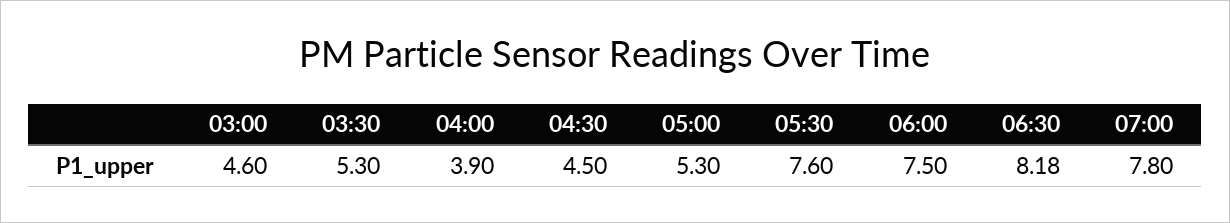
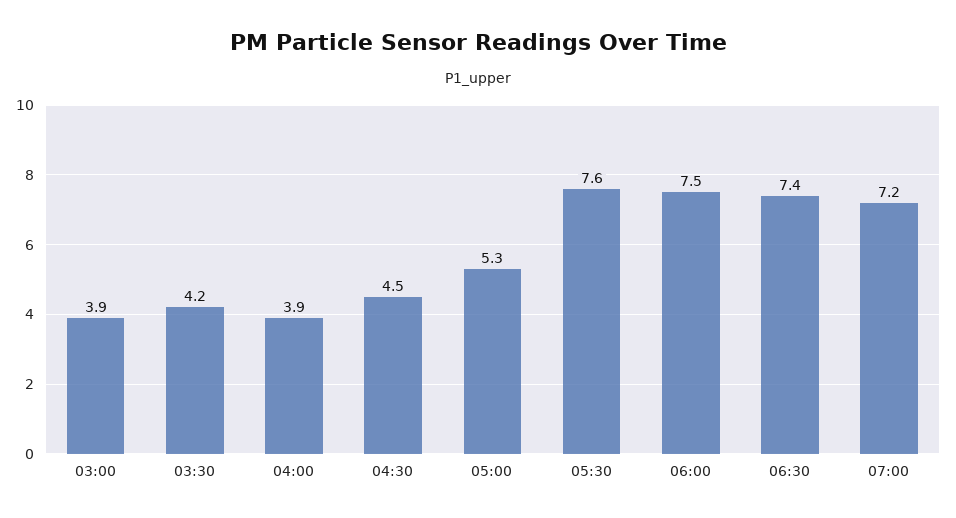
03:00: 4.6 -> 3.9
03:30: 5.3 -> 4.2
06:30: 8.18 -> 7.4
07:00: 7.8 -> 7.2

